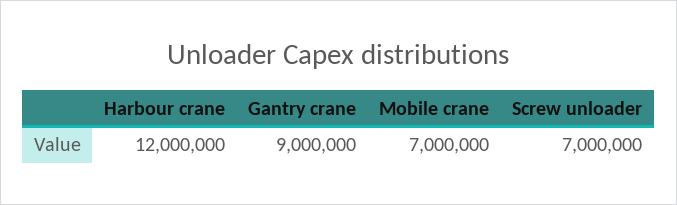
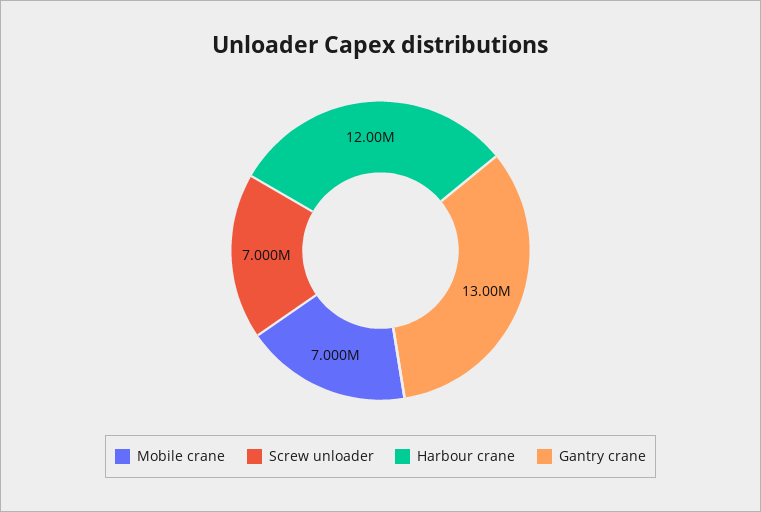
Gantry crane: 9000000 -> 13000000

